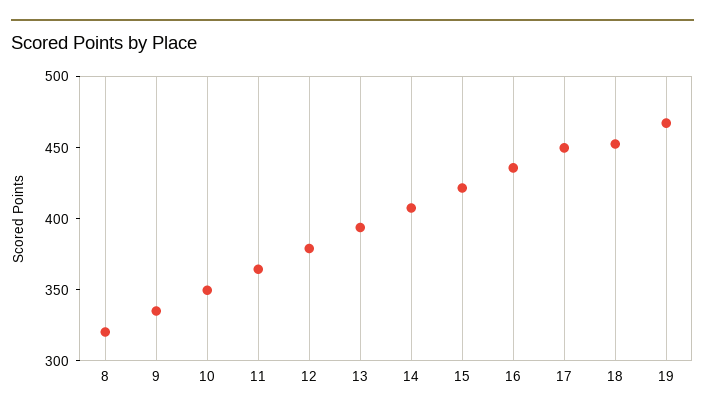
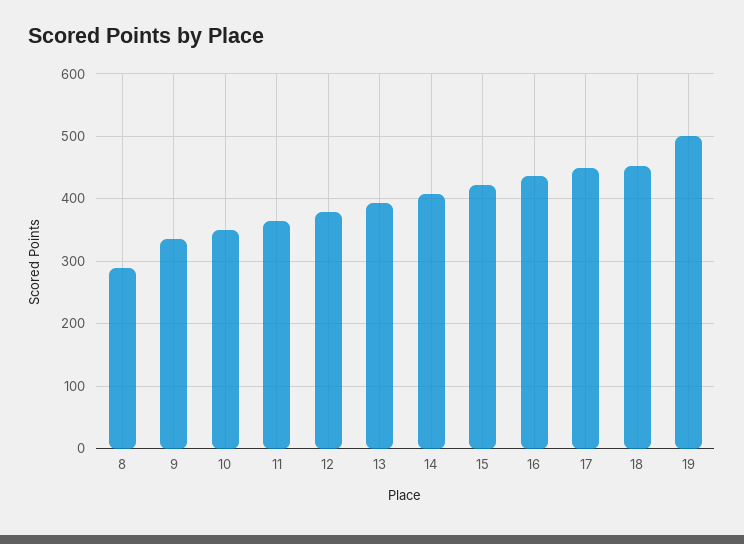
8: 320 -> 290
19: 470 -> 500

